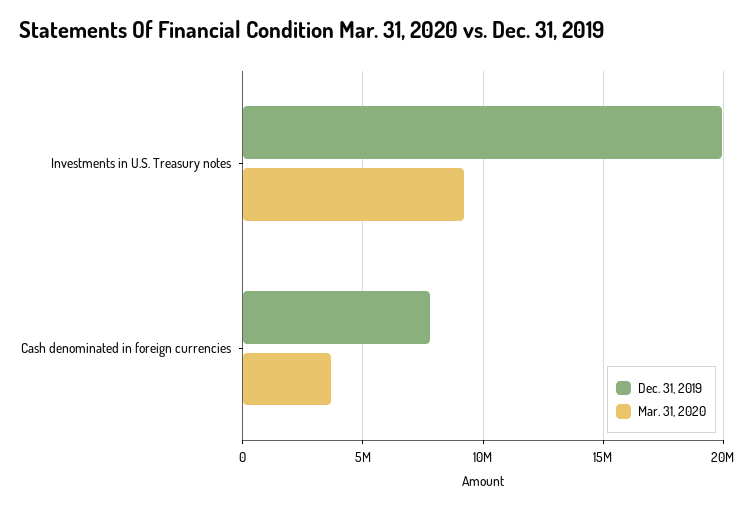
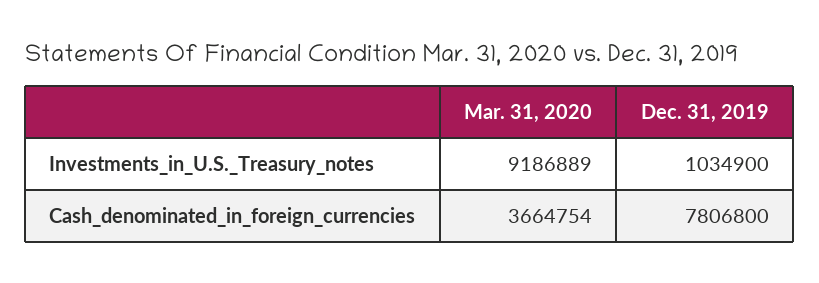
Dec. 31, 2019, Investments in U.S. Treasury notes: 20000000 -> 1034900

